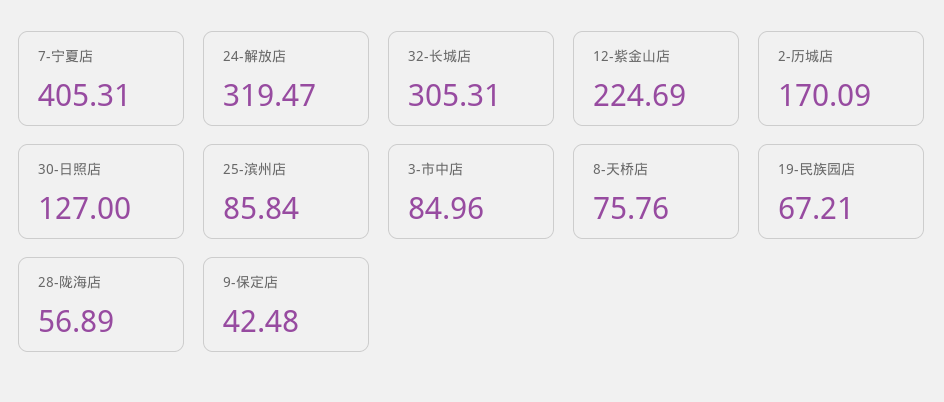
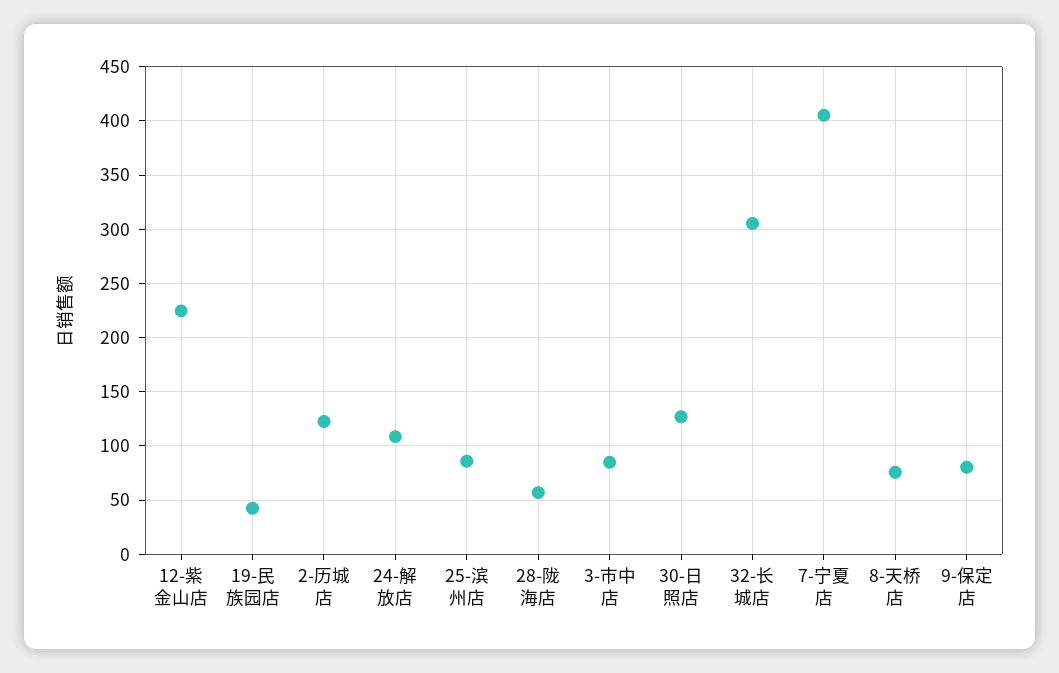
24-解放店: 319.47 -> 110
2-历城店: 170.09 -> 120
19-民族园店: 67.21 -> 40
9-保定店: 42.48 -> 80

